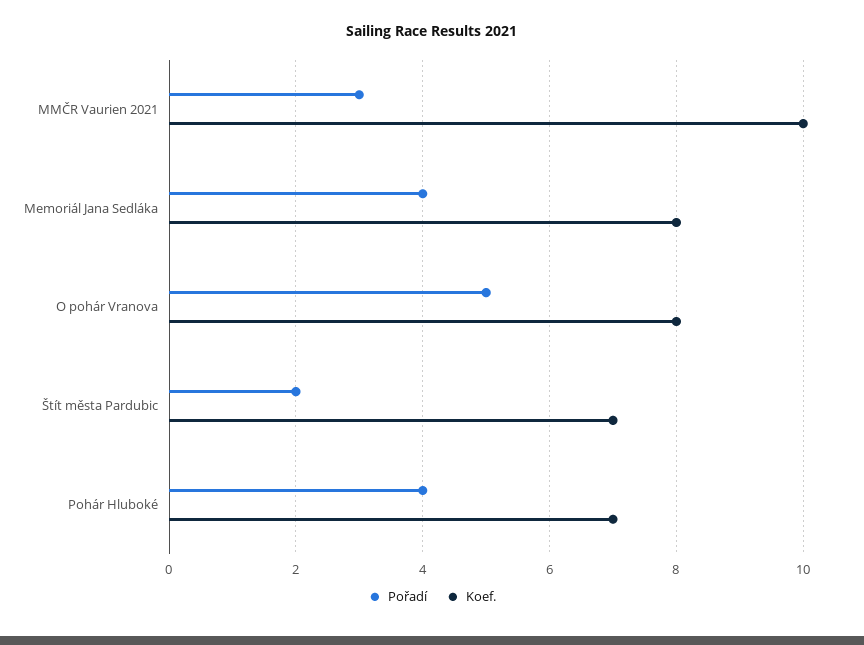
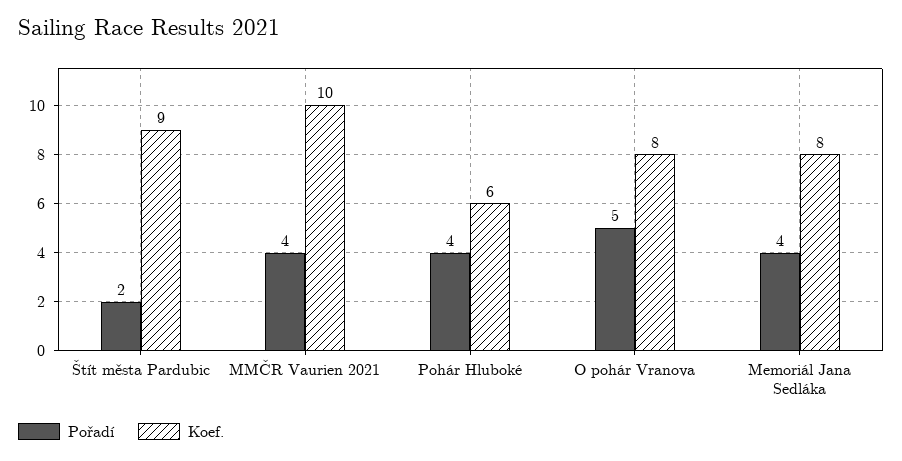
Pořadí, MMČR Vaurien 2021: 3 -> 4
Koef., Štít města Pardubic: 7 -> 9
Koef., Pohár Hluboké: 7 -> 6

